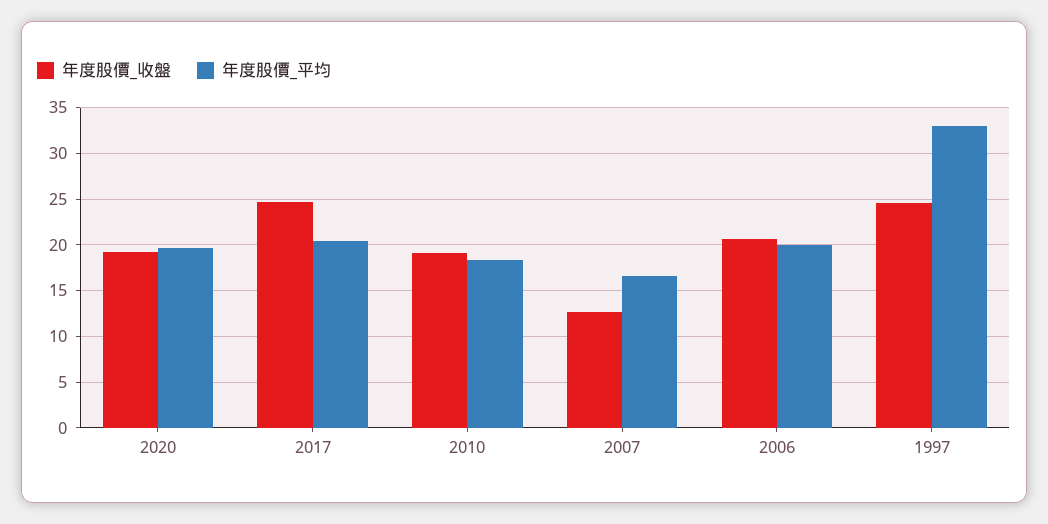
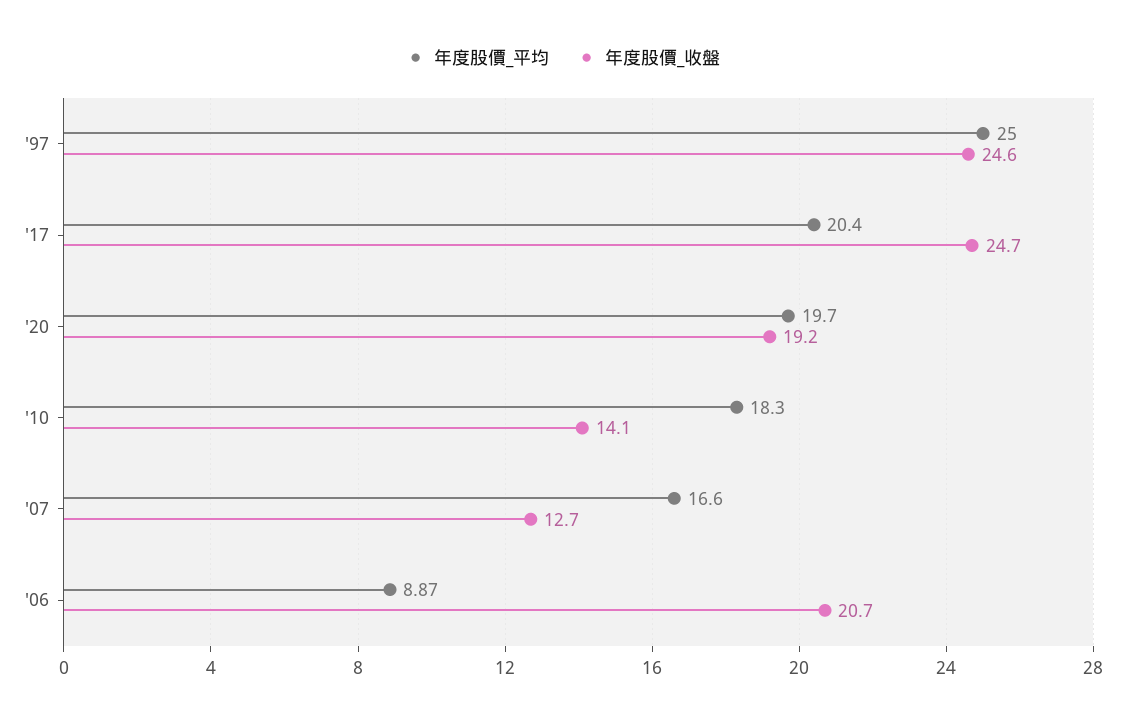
年度股價_收盤, 2010: 19 -> 14.1
年度股價_平均, 2006: 20 -> 8.87
年度股價_平均, 1997: 33 -> 25

